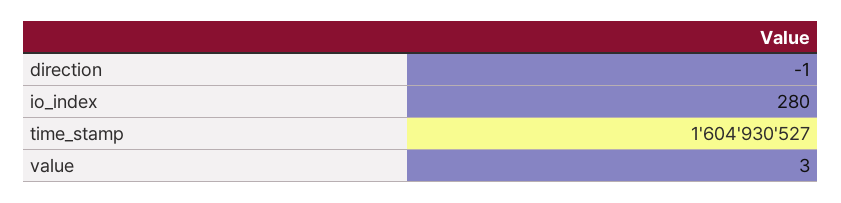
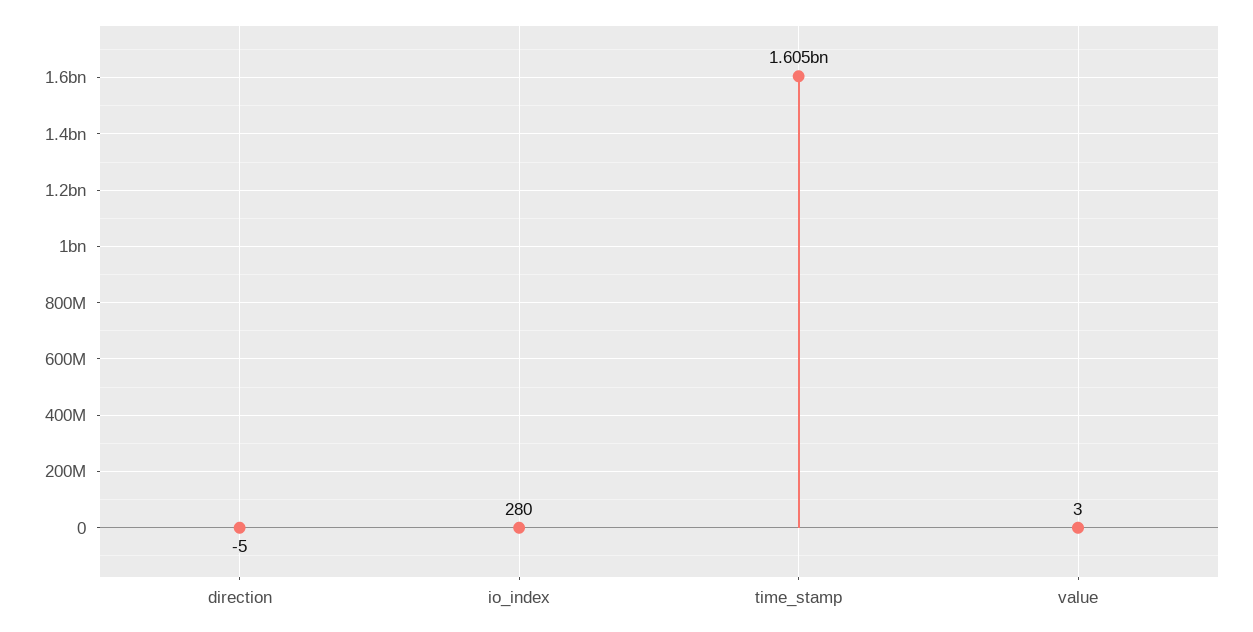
direction: -1 -> -5

